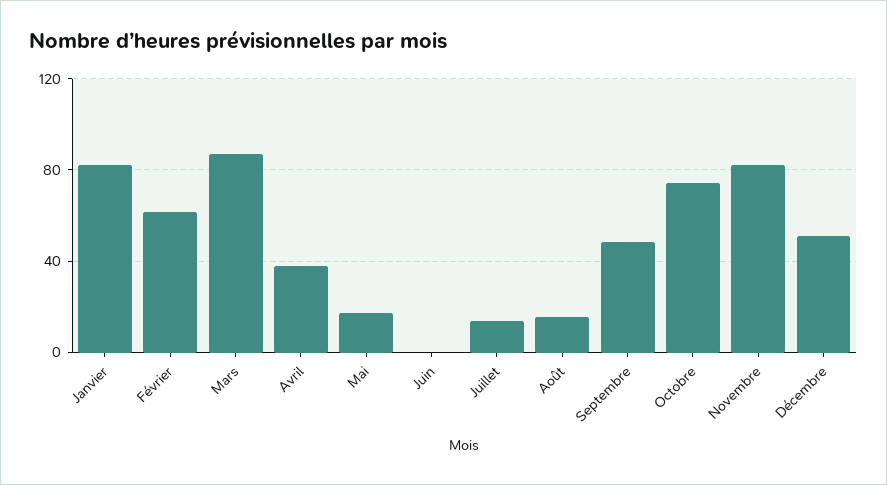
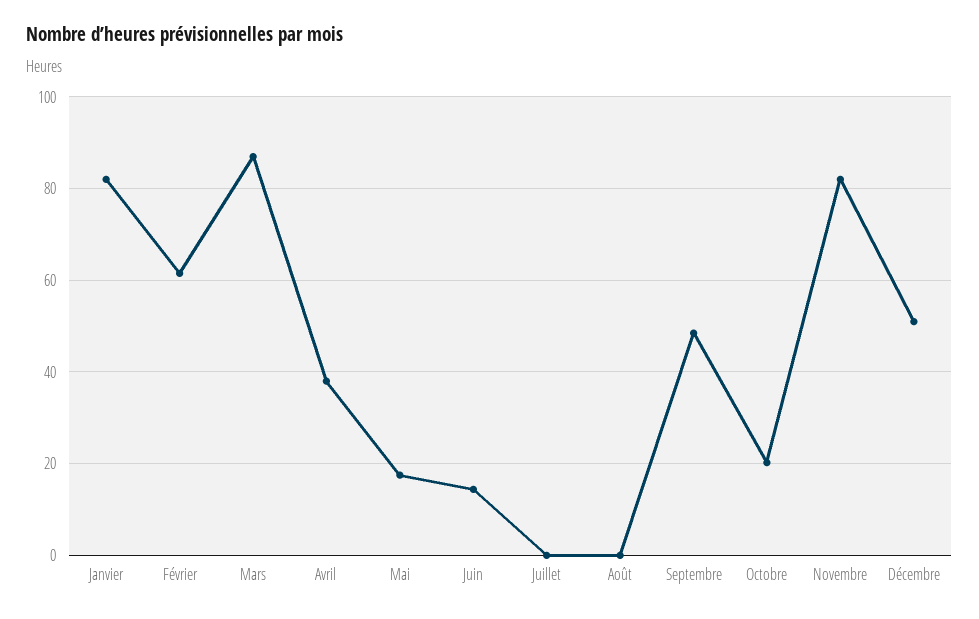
Juin: 0 -> 14
Juillet: 15 -> 0
Août: 15 -> 0
Octobre: 75 -> 20

